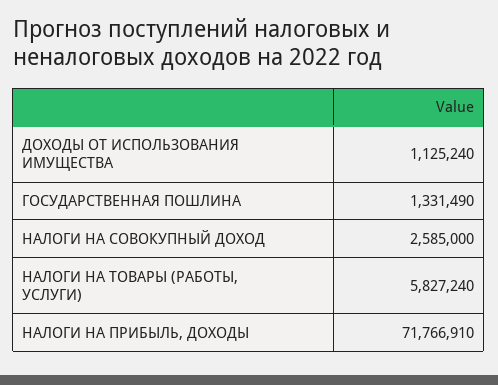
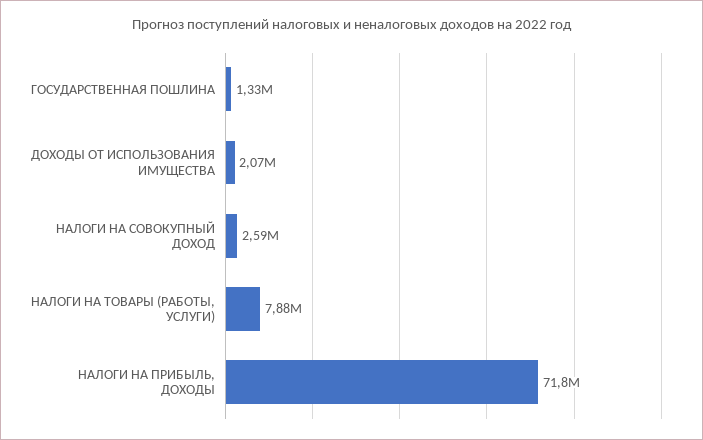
ДОХОДЫ ОТ ИСПОЛЬЗОВАНИЯ ИМУЩЕСТВА: 1125240 -> 2070000
НАЛОГИ НА ТОВАРЫ (РАБОТЫ, УСЛУГИ): 5827240 -> 7880000

